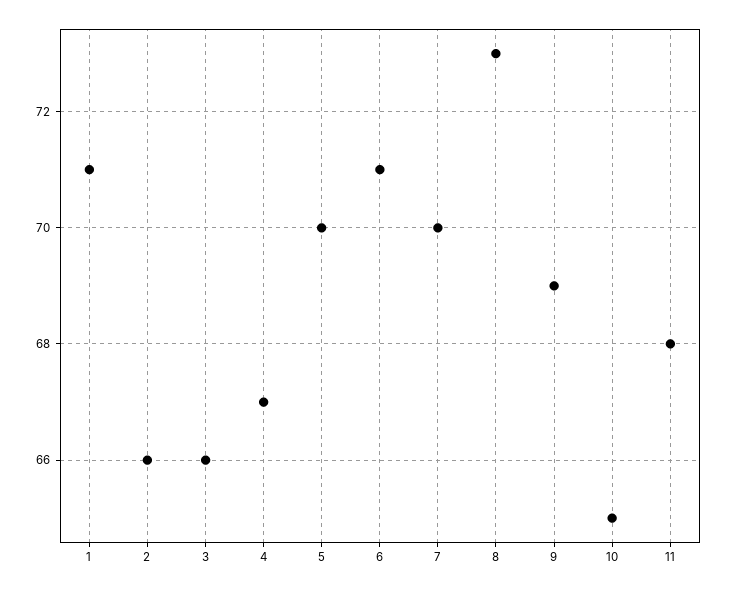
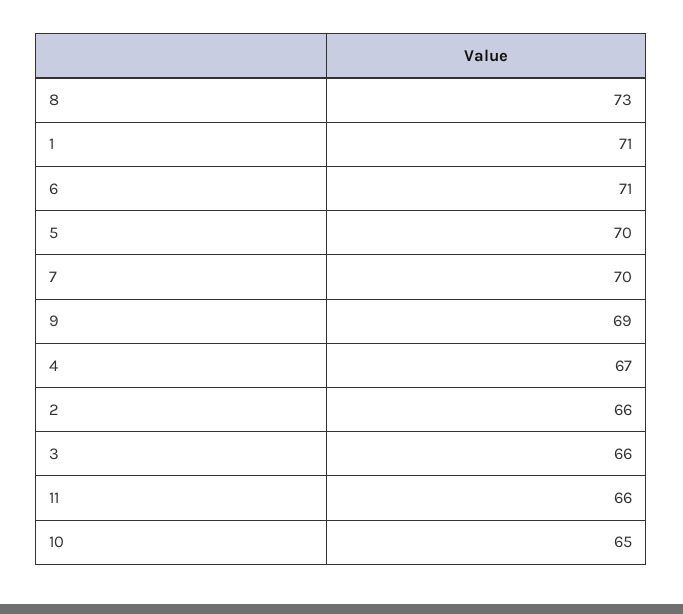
11: 68 -> 66

